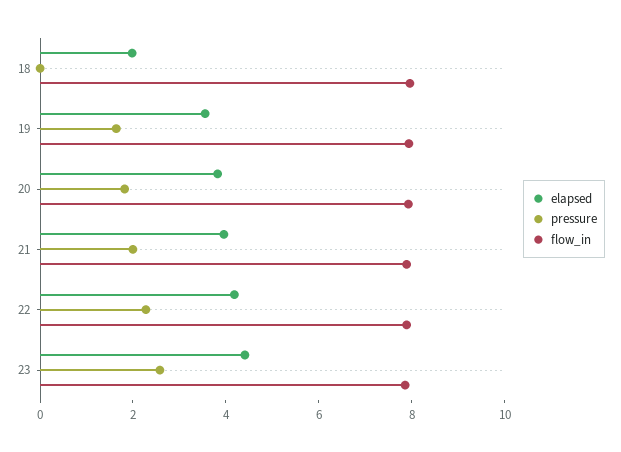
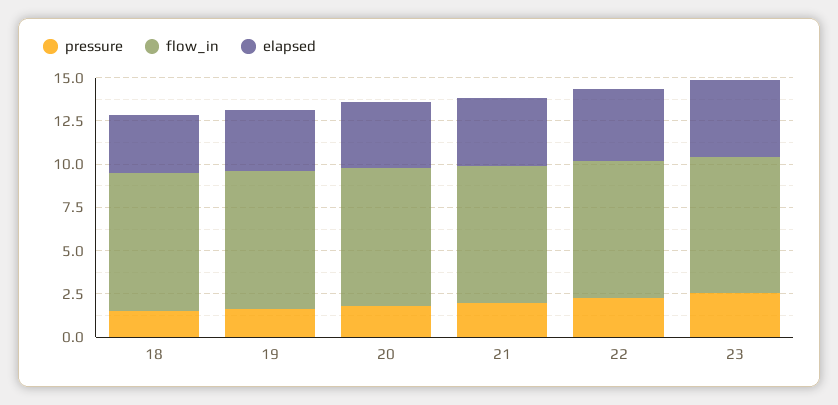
elapsed, 18: 2 -> 3.5
pressure, 18: 0 -> 1.5

